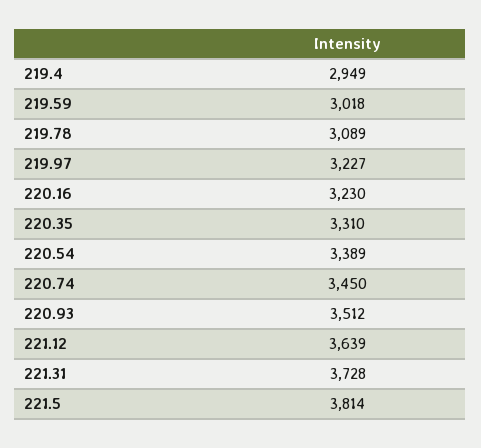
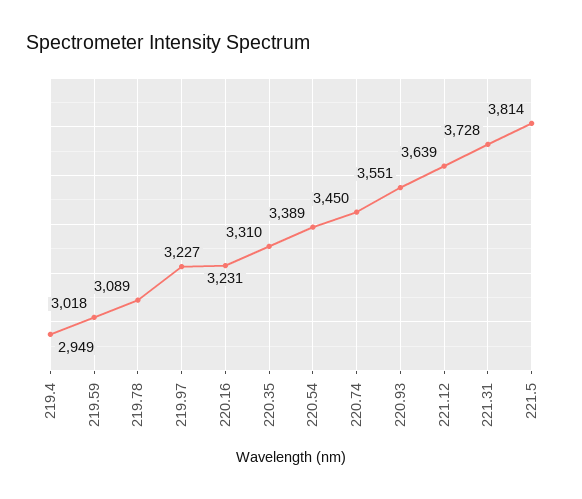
220.16: 3230 -> 3231
220.93: 3512 -> 3551

